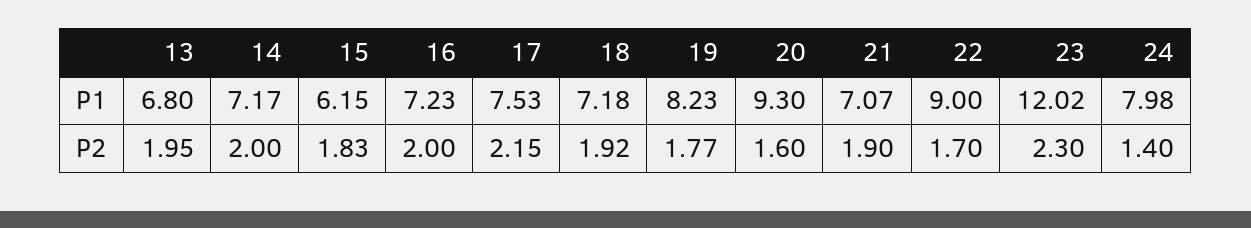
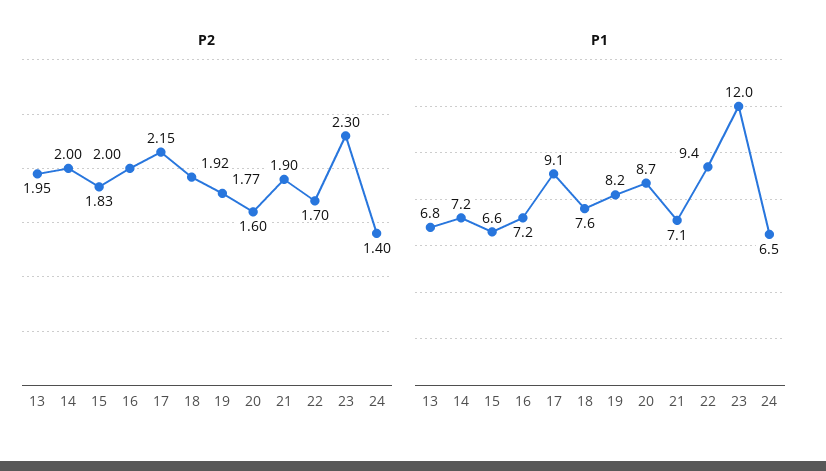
P1, 15: 6.15 -> 6.6
P1, 17: 7.53 -> 9.1
P1, 18: 7.18 -> 7.6
P1, 20: 9.3 -> 8.7
P1, 22: 9 -> 9.4
P1, 24: 7.98 -> 6.5

